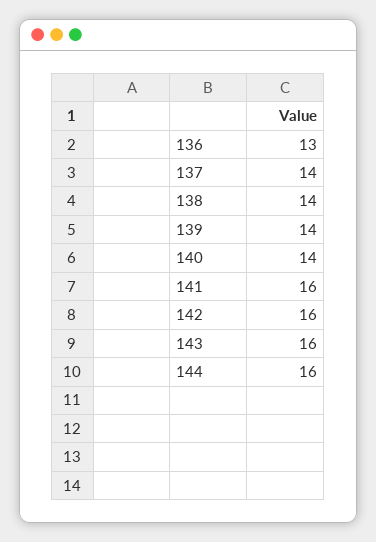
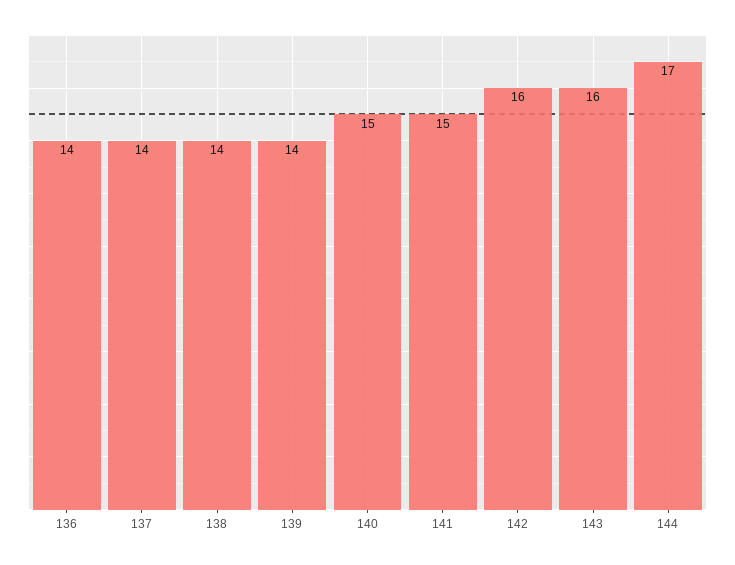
136: 13 -> 14
140: 14 -> 15
141: 16 -> 15
144: 16 -> 17

